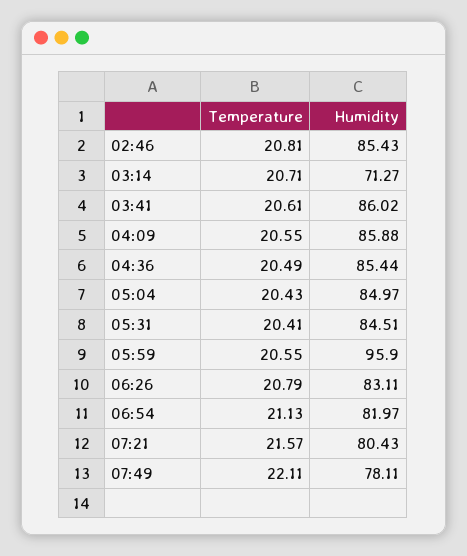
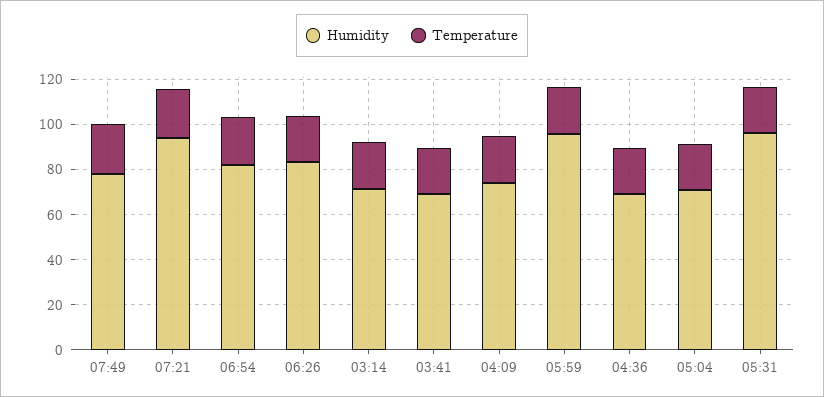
Temperature, 02:46: 20.81 -> none
Humidity, 02:46: 85.43 -> none
Humidity, 03:41: 86.02 -> 70
Humidity, 04:09: 85.88 -> 75
Humidity, 04:36: 85.44 -> 70
Humidity, 05:04: 84.97 -> 70
Humidity, 05:31: 84.51 -> 95
Humidity, 07:21: 80.43 -> 95

